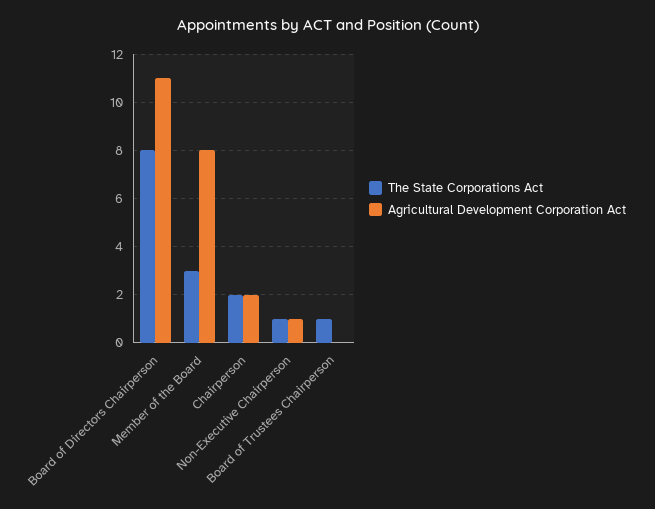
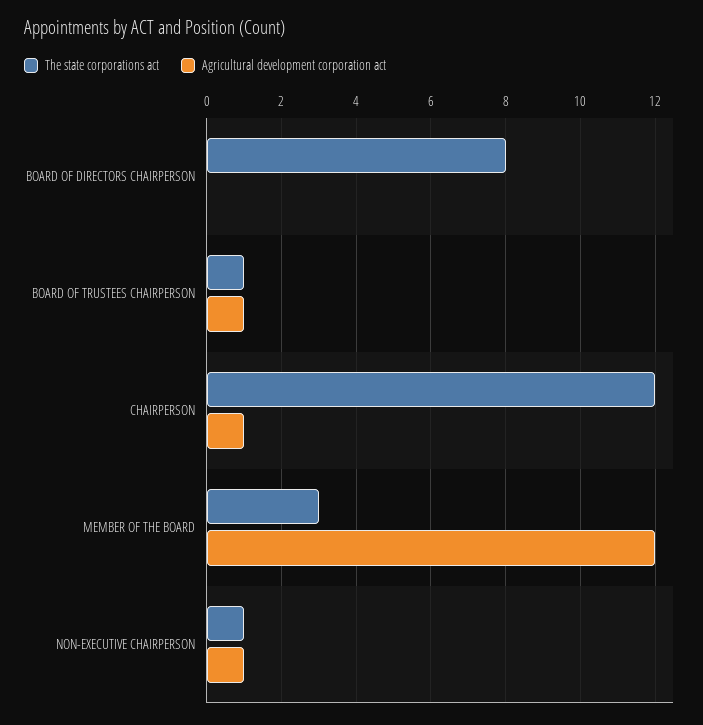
Agricultural Development Corporation Act, Board of Directors Chairperson: 11 -> 0
Agricultural Development Corporation Act, Member of the Board: 8 -> 12
The State Corporations Act, Chairperson: 2 -> 12
Agricultural Development Corporation Act, Chairperson: 2 -> 1
Agricultural Development Corporation Act, Board of Trustees Chairperson: 0 -> 1

